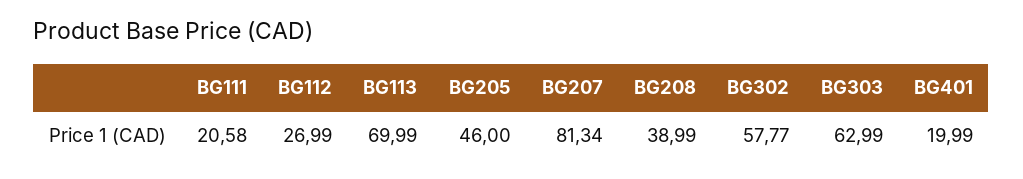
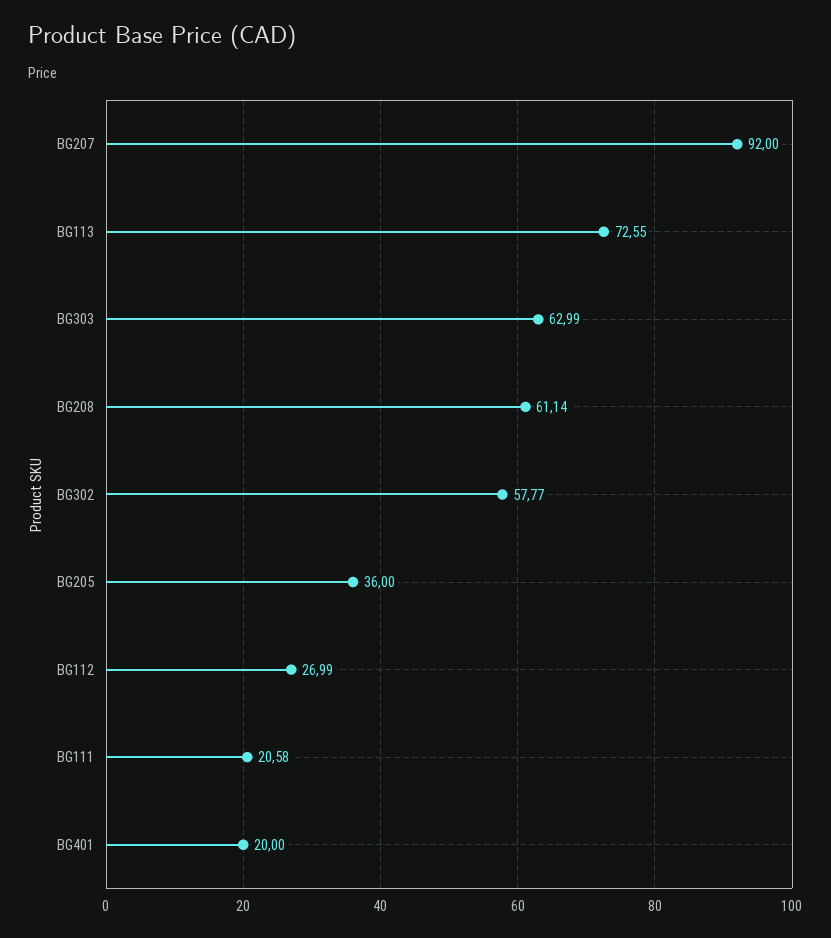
BG113: 69.99 -> 72.55
BG205: 46 -> 36
BG207: 81.34 -> 92
BG208: 38.99 -> 61.14
BG401: 19.99 -> 20

